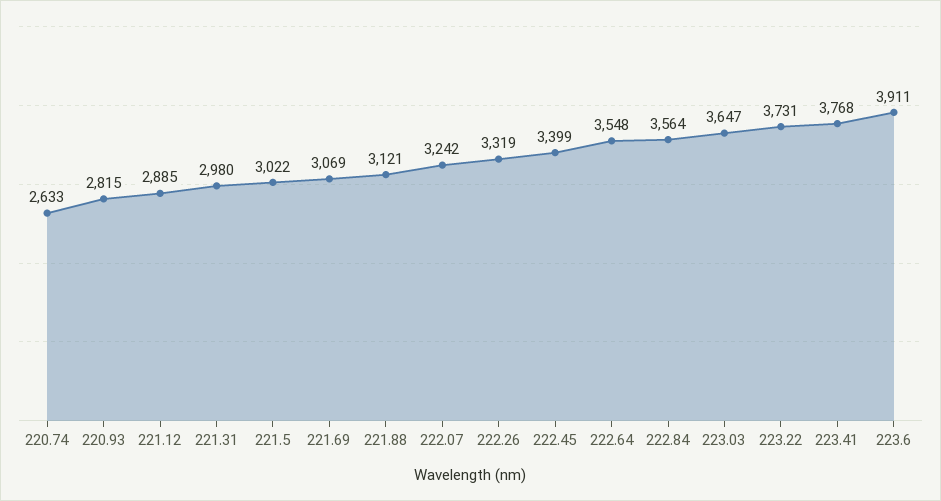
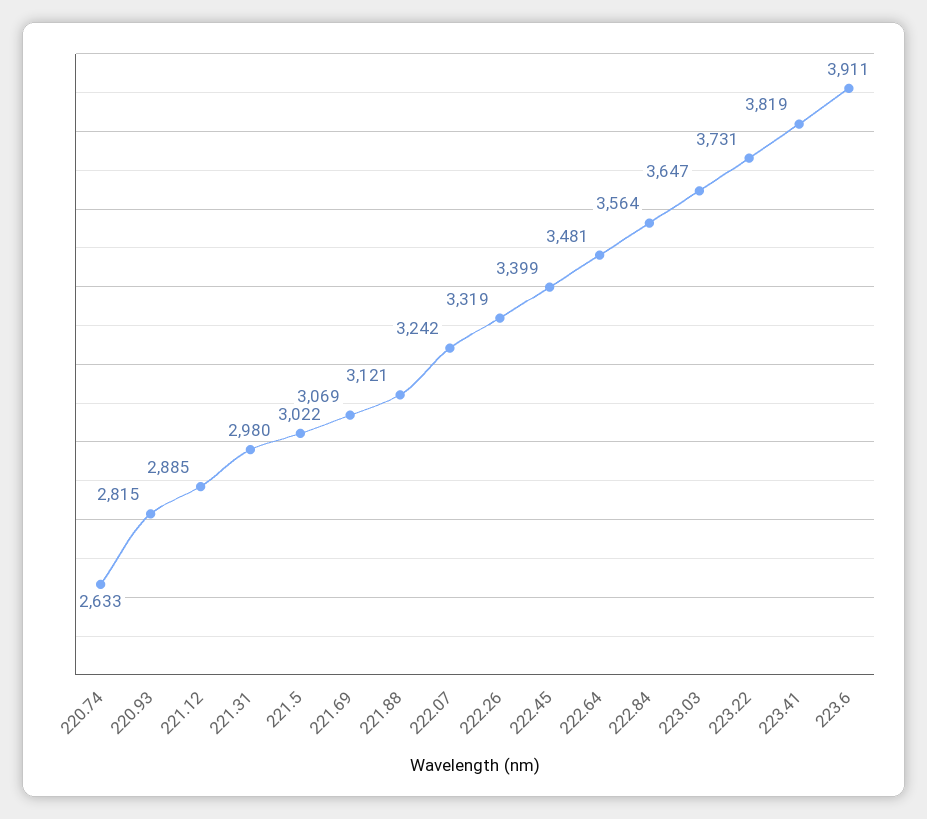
222.64: 3548 -> 3481
223.41: 3768 -> 3819

